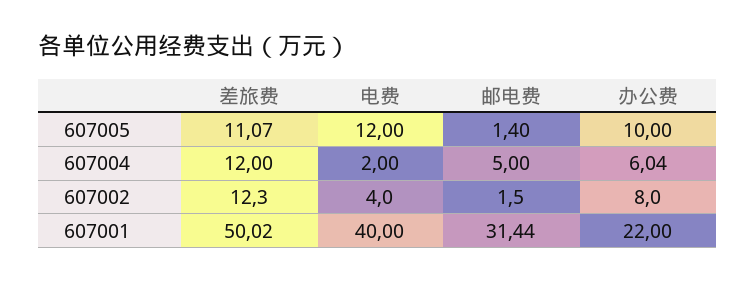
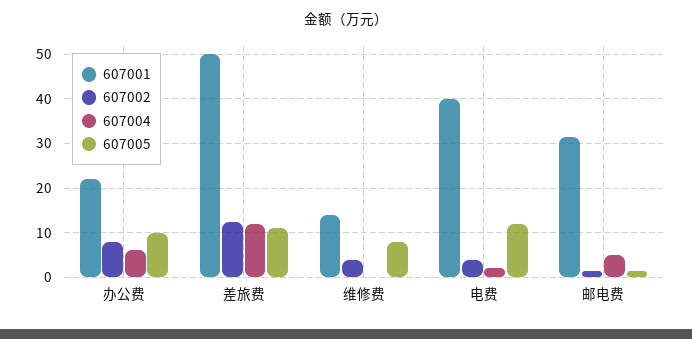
607001, 维修费: none -> 14
607002, 维修费: none -> 4
607004, 维修费: none -> 0
607005, 维修费: none -> 8

